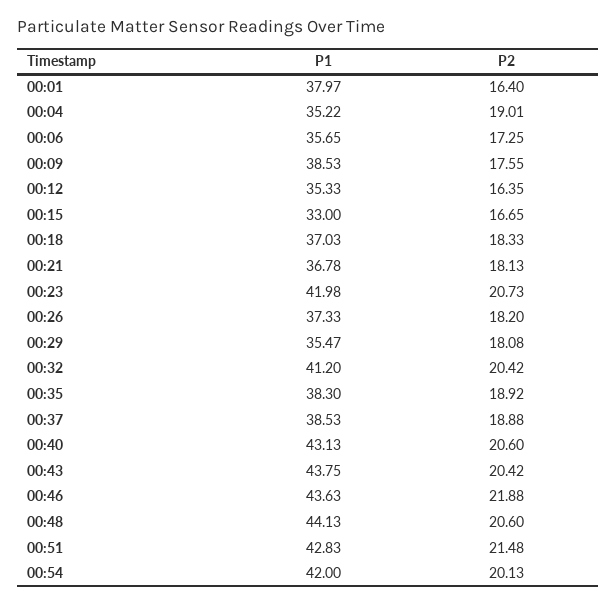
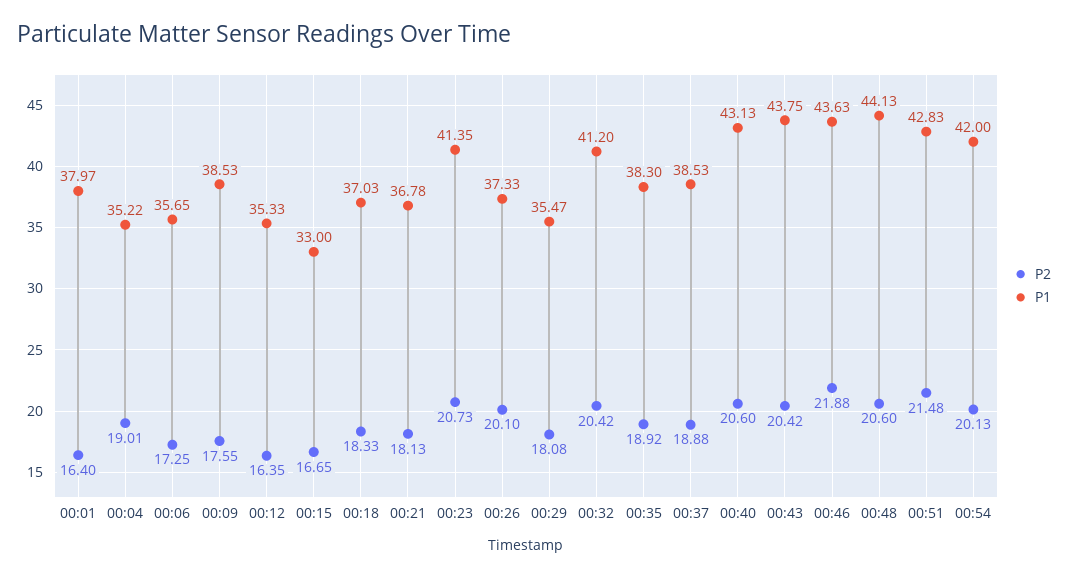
P1, 00:23: 41.98 -> 41.35
P2, 00:26: 18.2 -> 20.1

